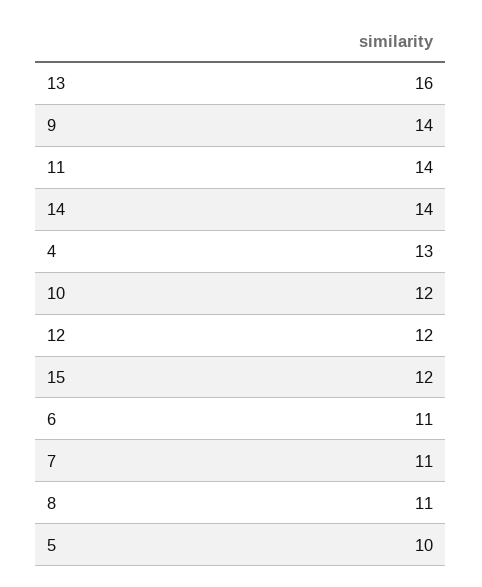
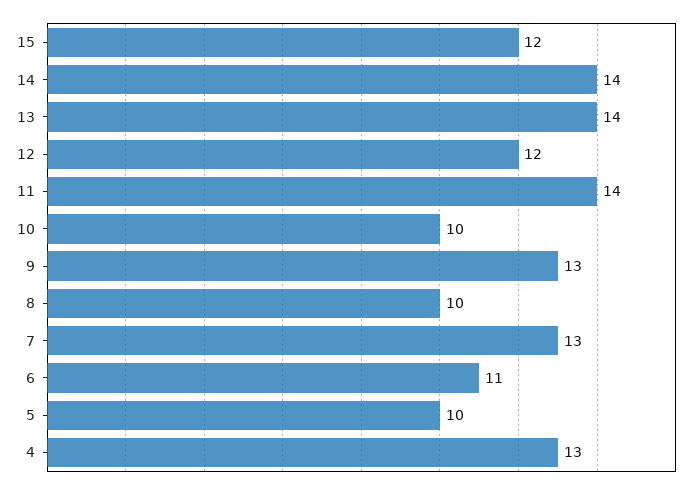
13: 16 -> 14
9: 14 -> 13
10: 12 -> 10
7: 11 -> 13
8: 11 -> 10

